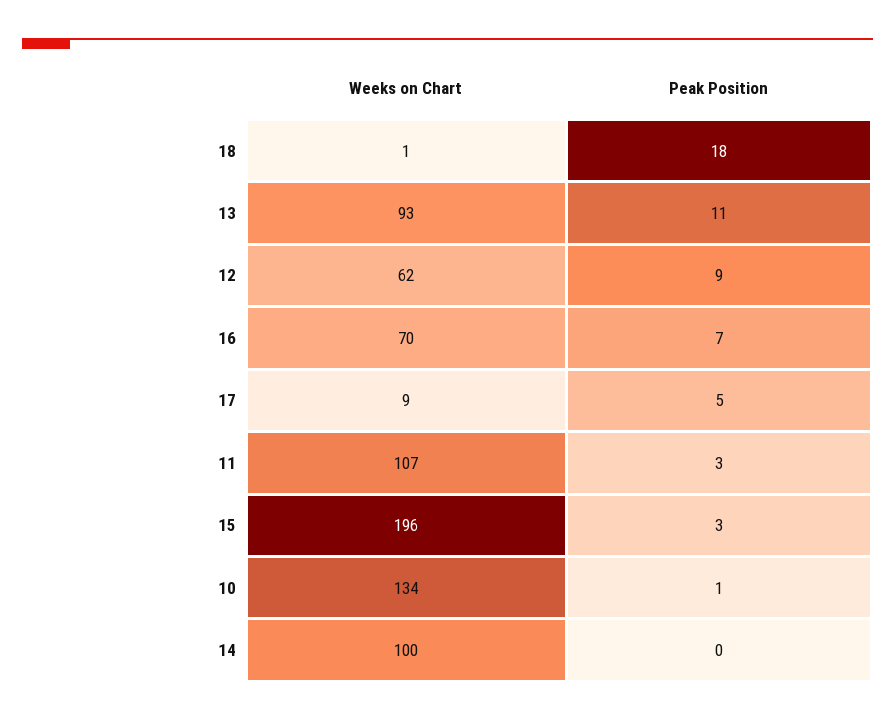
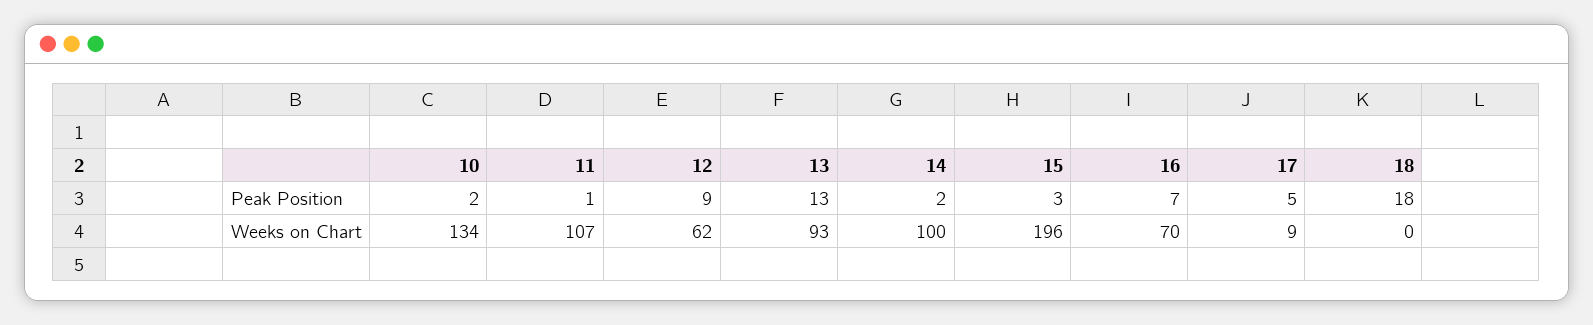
Weeks on Chart, 18: 1 -> 0
Peak Position, 13: 11 -> 13
Peak Position, 11: 3 -> 1
Peak Position, 10: 1 -> 2
Peak Position, 14: 0 -> 2

